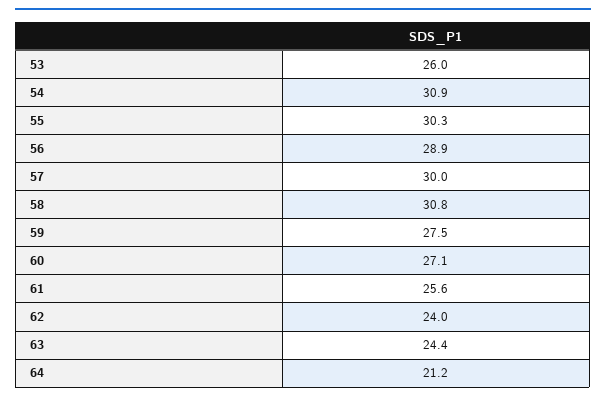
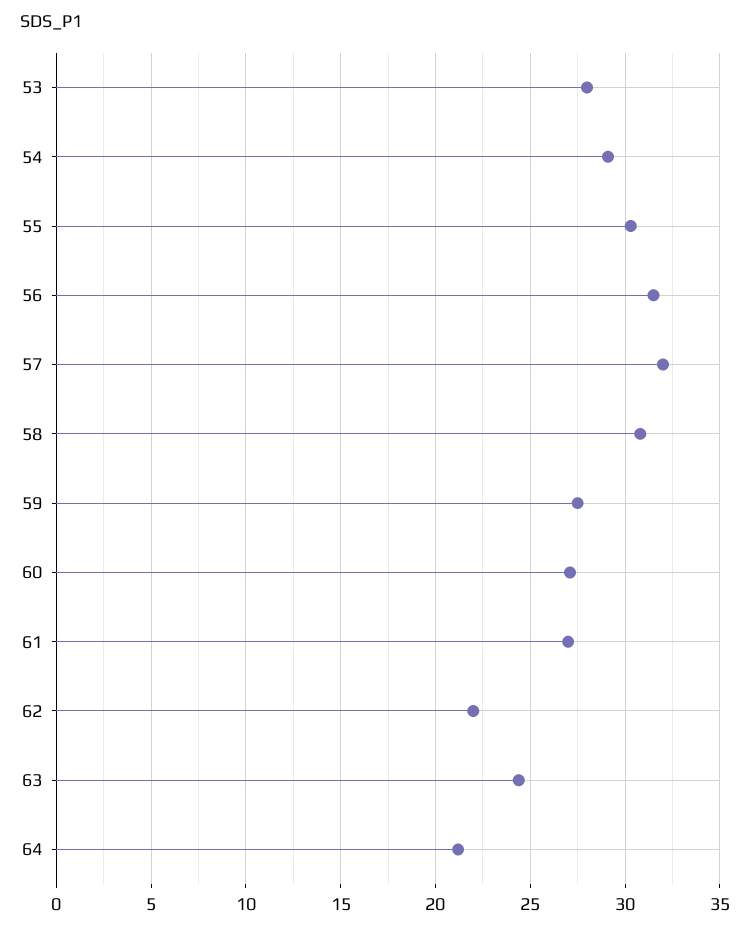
53: 26 -> 28
54: 30.9 -> 29
56: 28.9 -> 31.5
57: 30 -> 32
61: 25.6 -> 27
62: 24 -> 22

